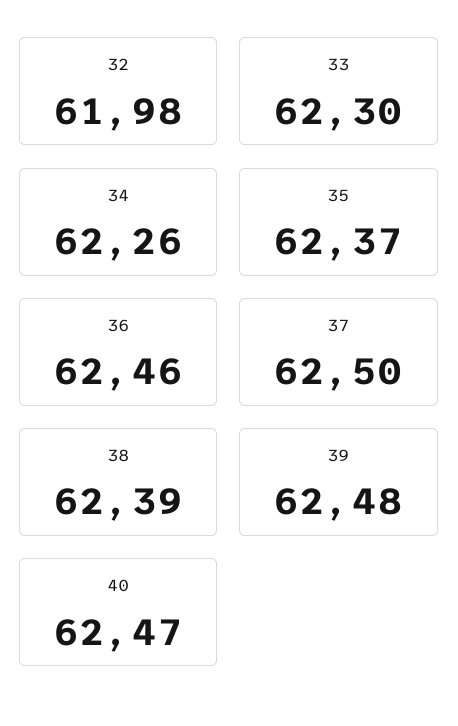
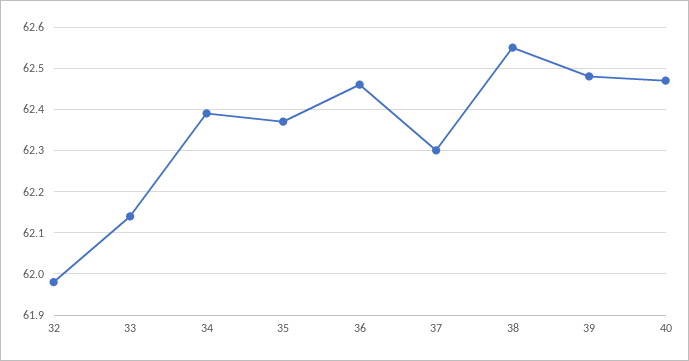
33: 62.3 -> 62.15
34: 62.26 -> 62.4
37: 62.5 -> 62.3
38: 62.39 -> 62.55

